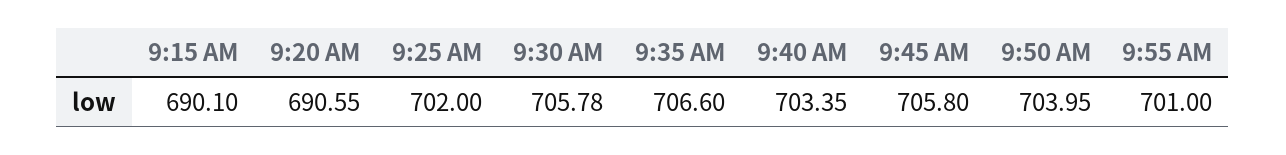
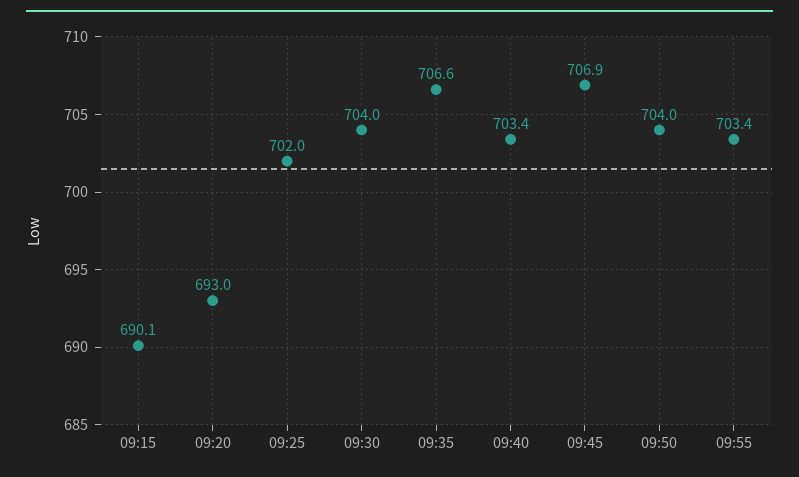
9:20 AM: 690.55 -> 693
9:30 AM: 705.78 -> 704
9:45 AM: 705.8 -> 706.9
9:55 AM: 701 -> 703.4

